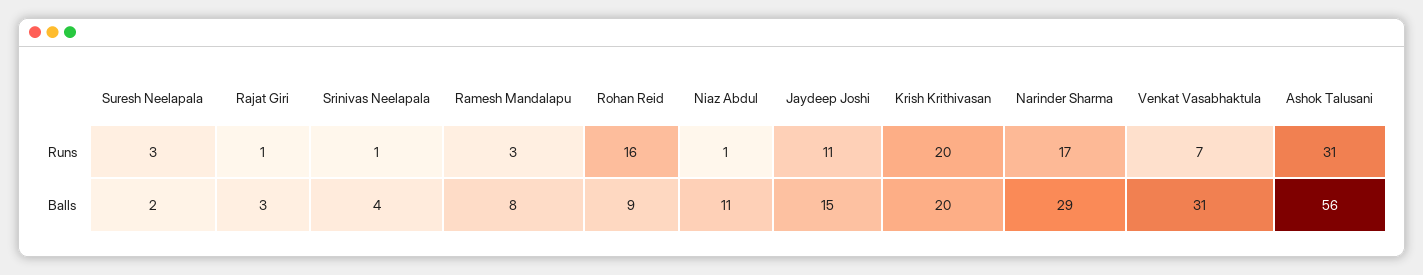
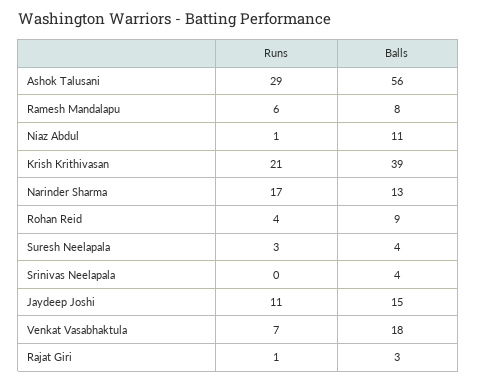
Srinivas Neelapala, Runs: 1 -> 0
Ramesh Mandalapu, Runs: 3 -> 6
Rohan Reid, Runs: 16 -> 4
Krish Krithivasan, Runs: 20 -> 21
Ashok Talusani, Runs: 31 -> 29
Suresh Neelapala, Balls: 2 -> 4
Krish Krithivasan, Balls: 20 -> 39
Narinder Sharma, Balls: 29 -> 13
Venkat Vasabhaktula, Balls: 31 -> 18

